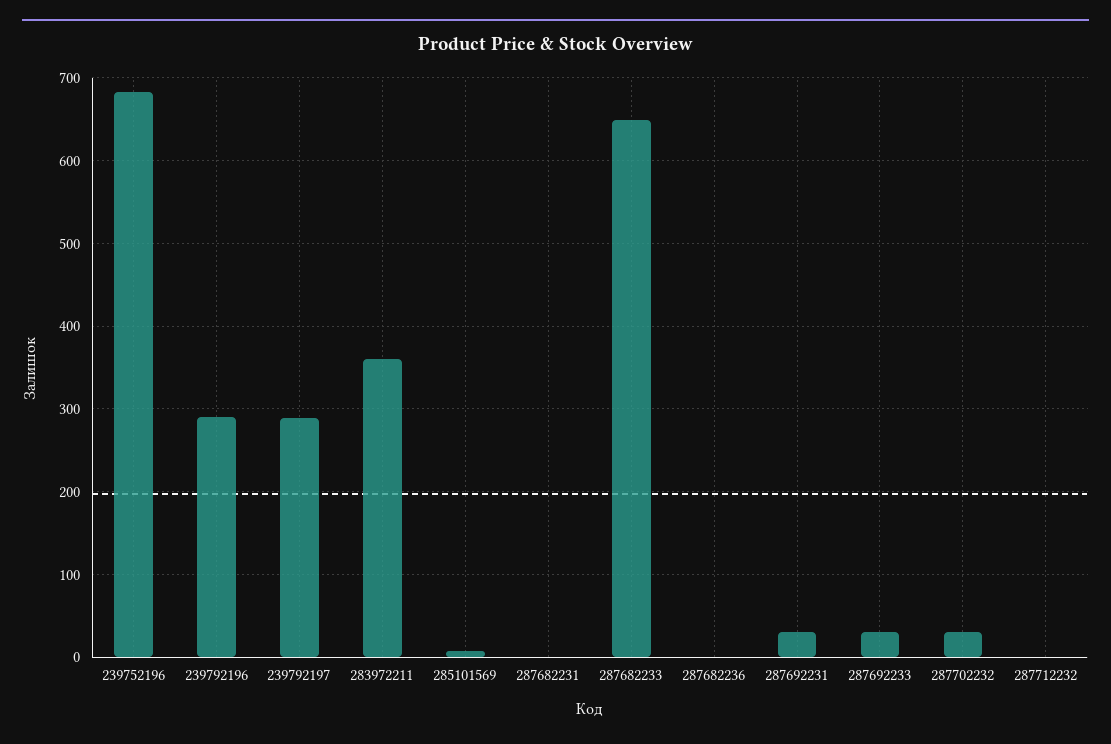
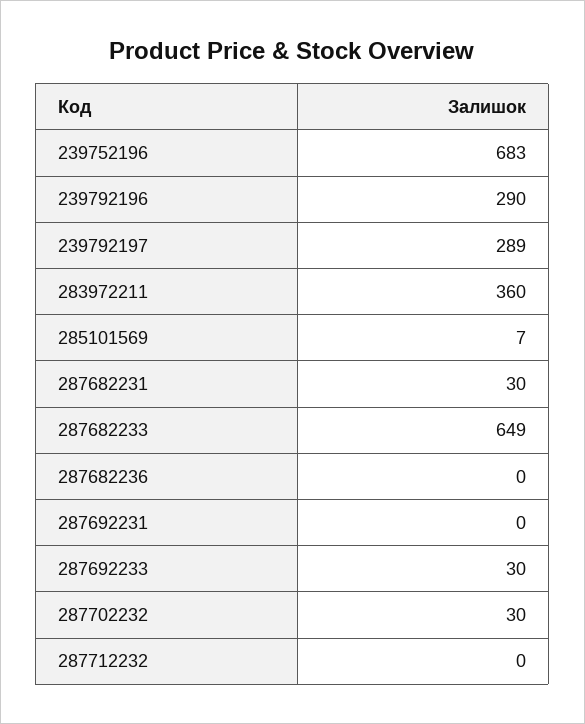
287682231: 0 -> 30
287692231: 30 -> 0

